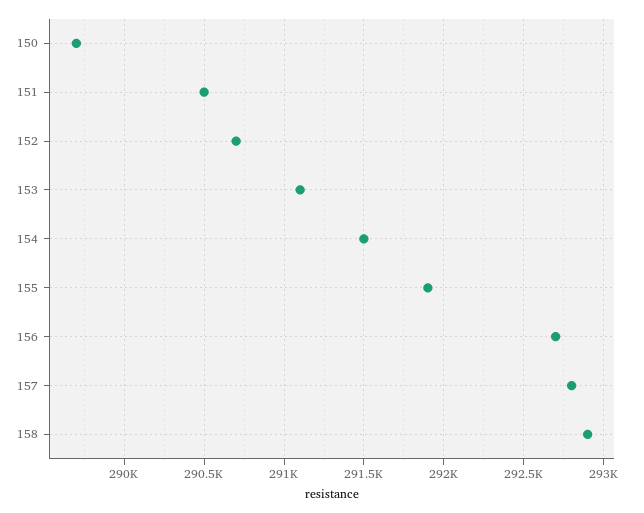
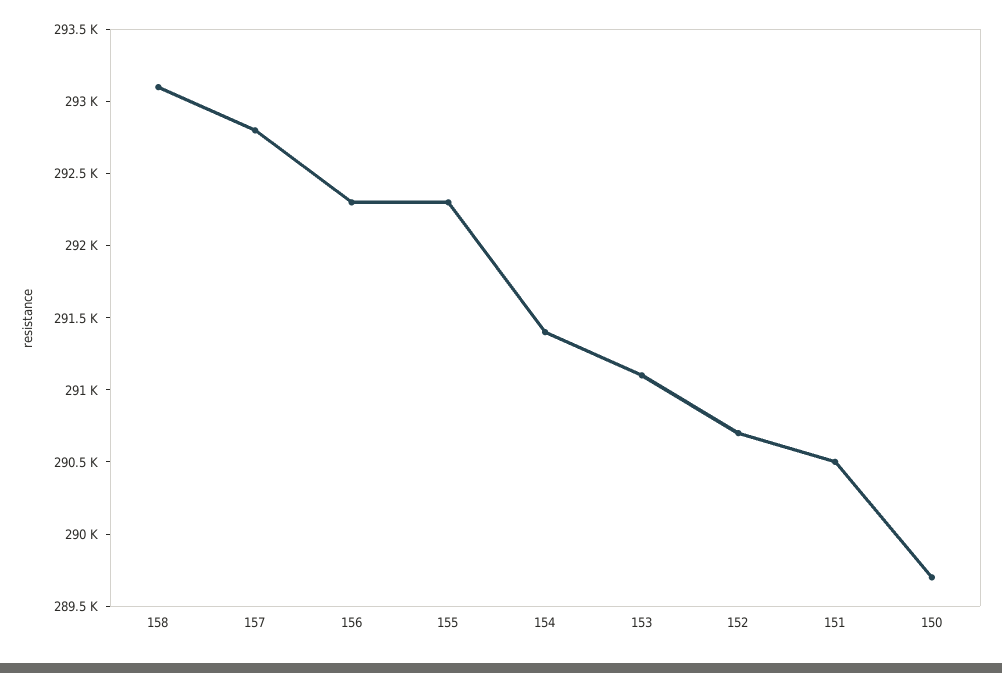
154: 291500 -> 291400
155: 291900 -> 292300
156: 292700 -> 292300
158: 292900 -> 293100

